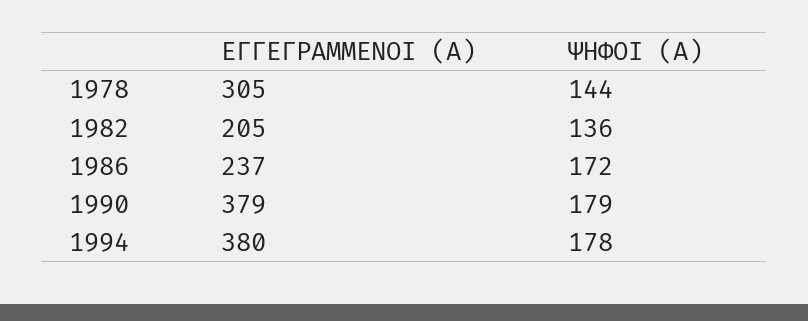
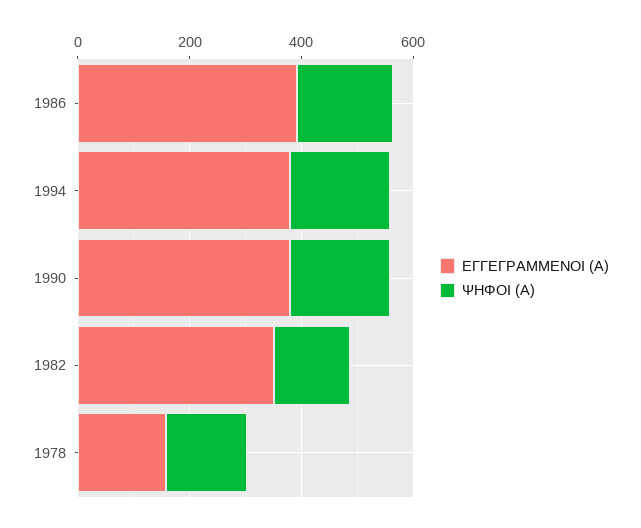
ΕΓΓΕΓΡΑΜΜΕΝΟΙ (Α), 1978: 305 -> 150
ΕΓΓΕΓΡΑΜΜΕΝΟΙ (Α), 1982: 205 -> 350
ΕΓΓΕΓΡΑΜΜΕΝΟΙ (Α), 1986: 237 -> 400

